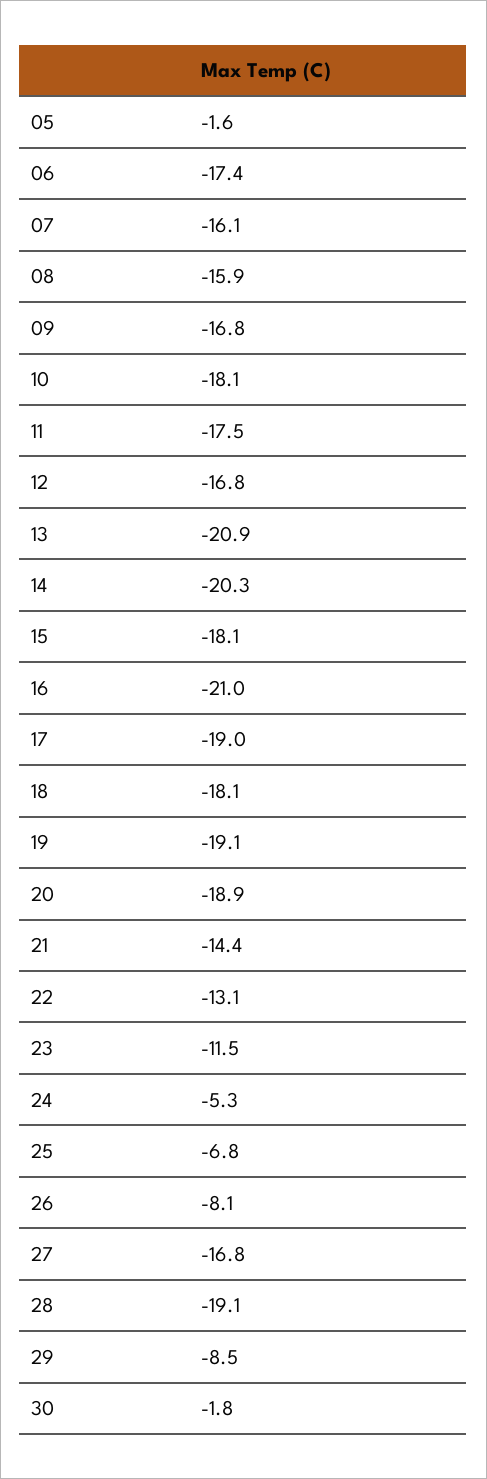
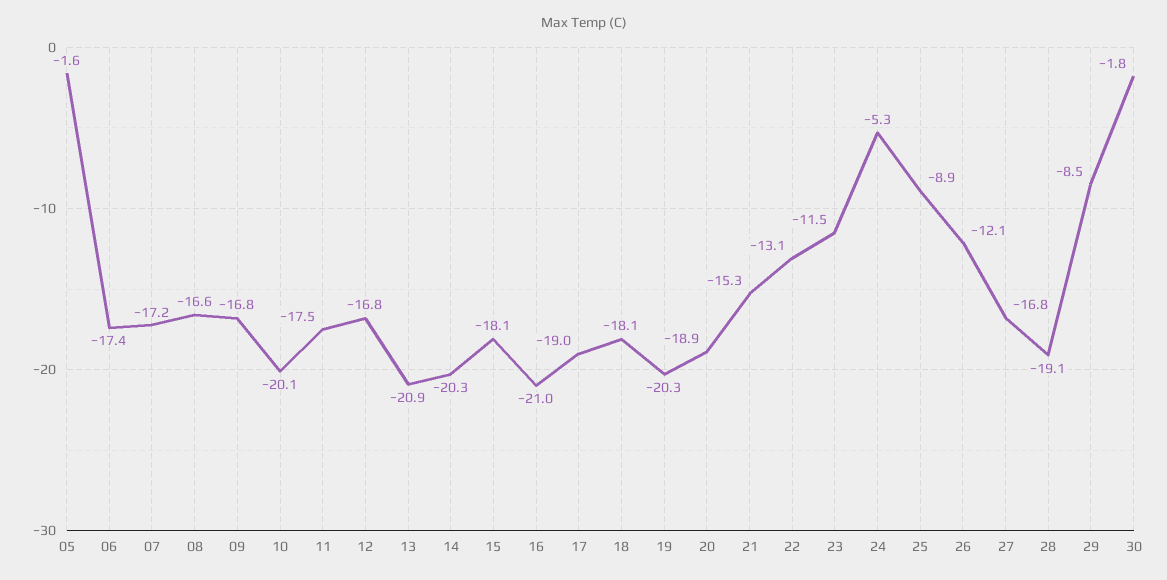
07: -16.1 -> -17.2
08: -15.9 -> -16.6
10: -18.1 -> -20.1
19: -19.1 -> -20.3
21: -14.4 -> -15.3
25: -6.8 -> -8.9
26: -8.1 -> -12.1

